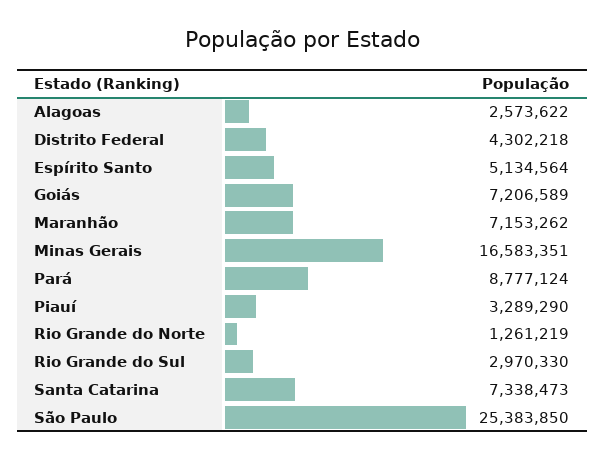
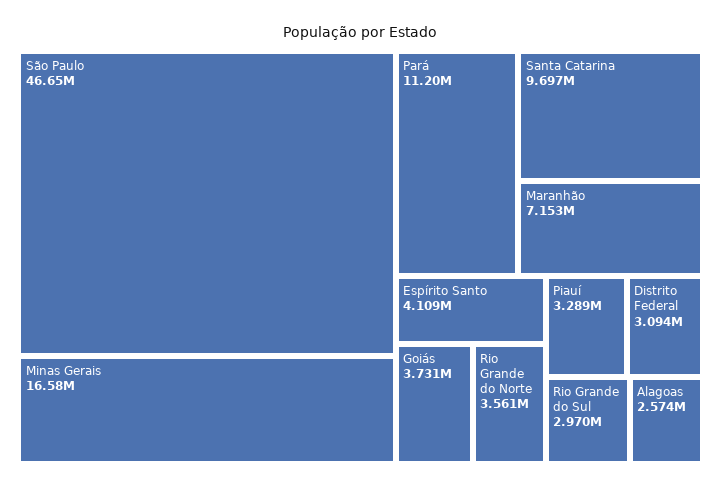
Distrito Federal: 4302218 -> 3094000
Espírito Santo: 5134564 -> 4109000
Goiás: 7206589 -> 3731000
Pará: 8777124 -> 11200000
Rio Grande do Norte: 1261219 -> 3561000
Santa Catarina: 7338473 -> 9697000
São Paulo: 25383850 -> 46650000

